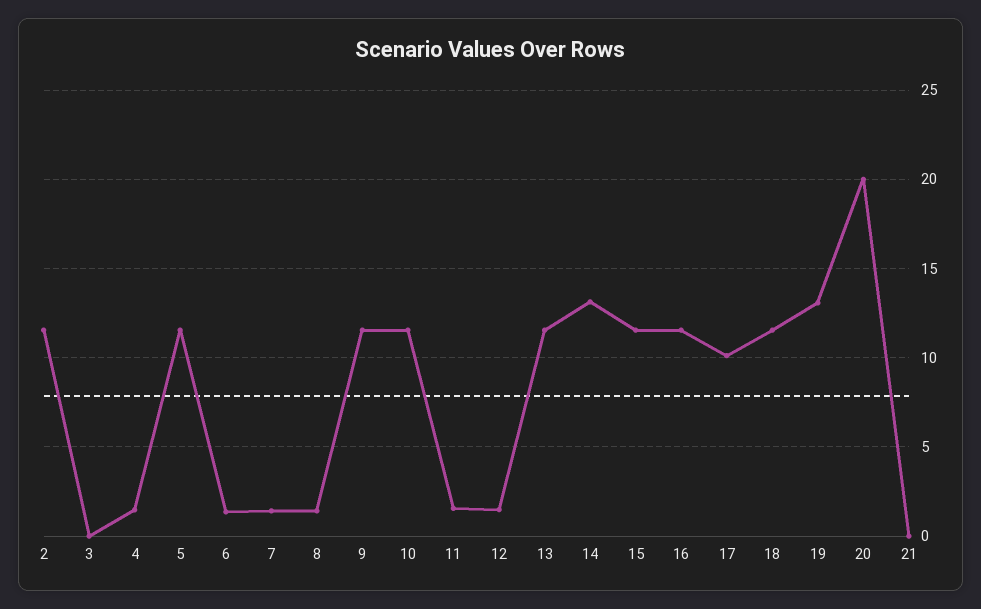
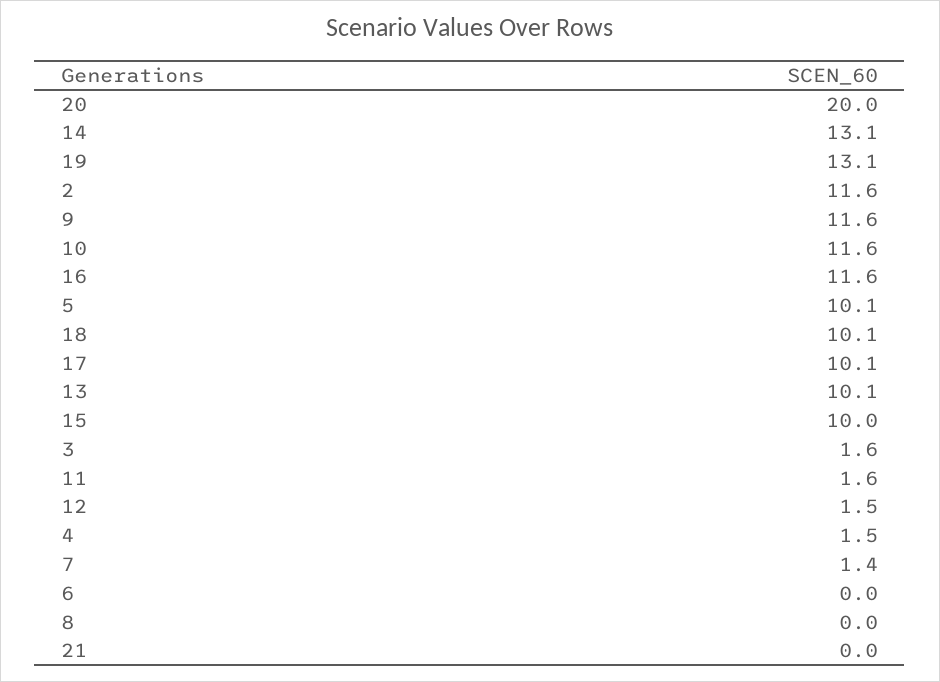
3: 0 -> 1.6
5: 11.5 -> 10.1
6: 1.5 -> 0
8: 1.5 -> 0
13: 11.5 -> 10.1
15: 11.5 -> 10
18: 11.5 -> 10.1

